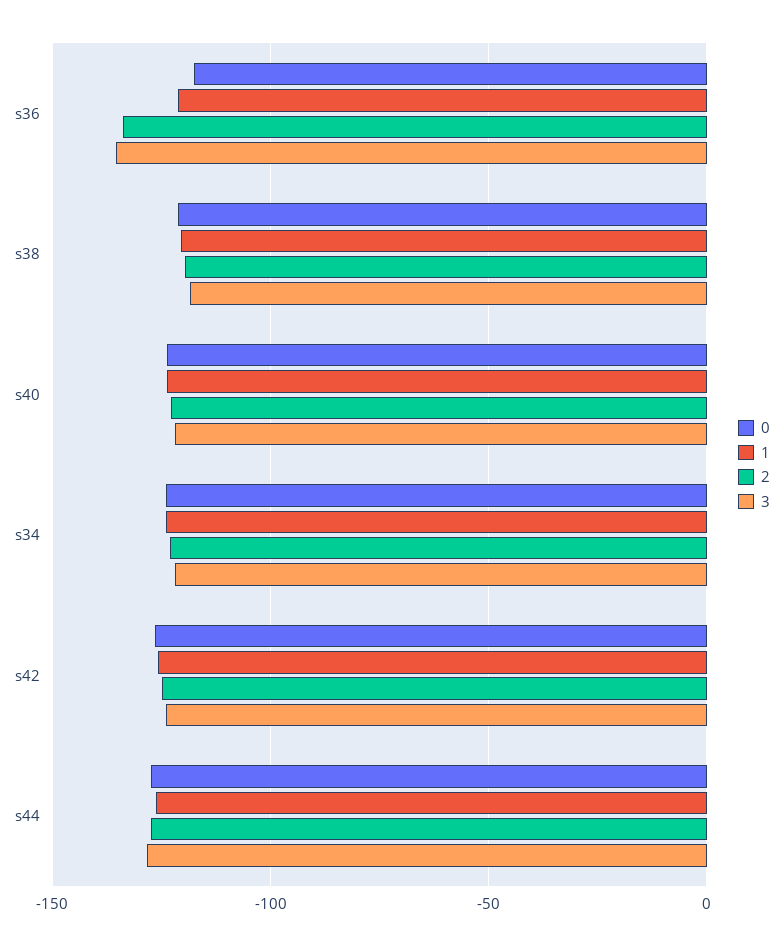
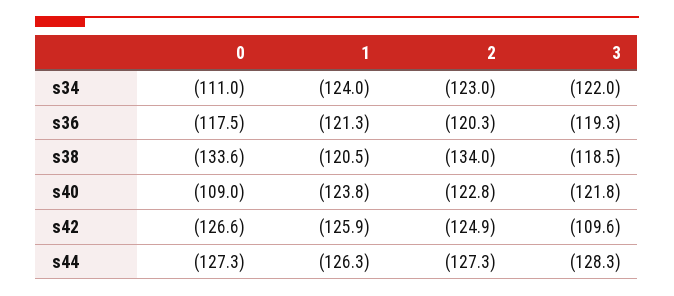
2, s36: -135 -> -120.3
3, s36: -135 -> -119.3
0, s38: -120 -> -133.6
2, s38: -120 -> -134
0, s40: -125 -> -109
0, s34: -125 -> -111
3, s42: -125 -> -109.6

